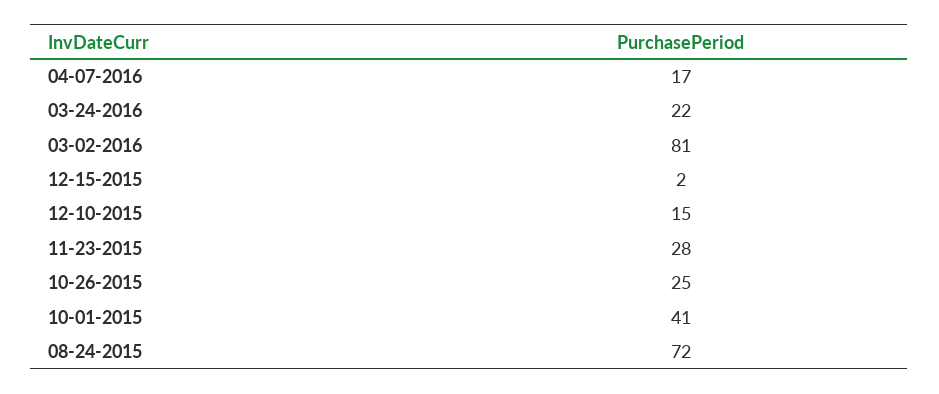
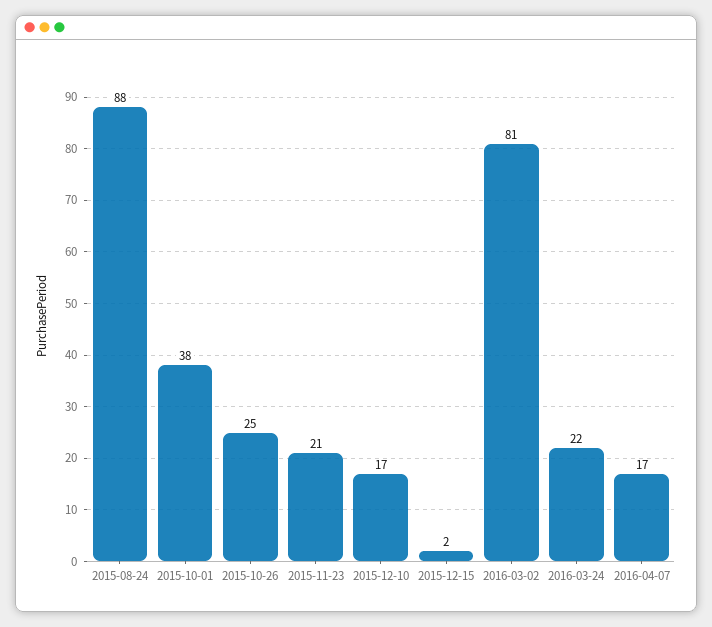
12-10-2015: 15 -> 17
11-23-2015: 28 -> 21
10-01-2015: 41 -> 38
08-24-2015: 72 -> 88

